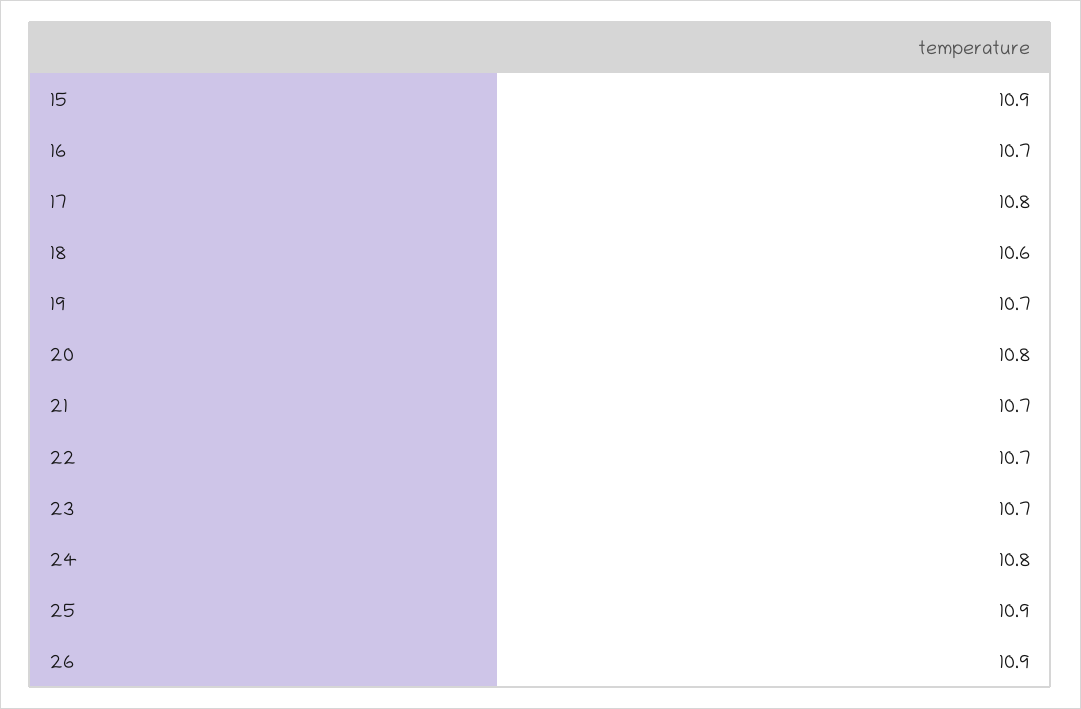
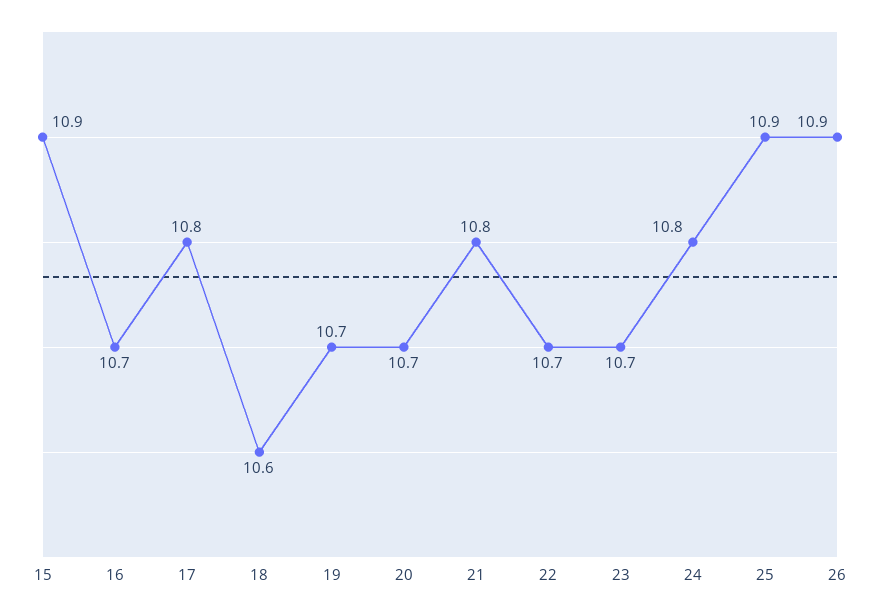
20: 10.8 -> 10.7
21: 10.7 -> 10.8

